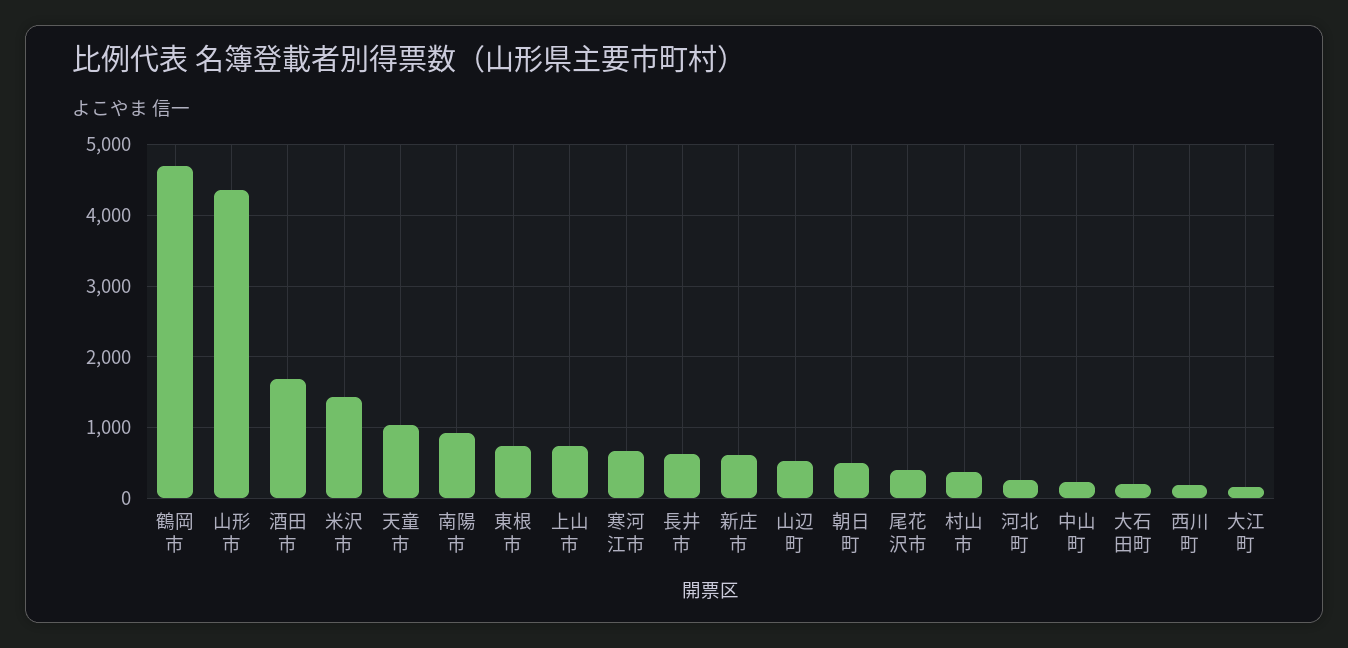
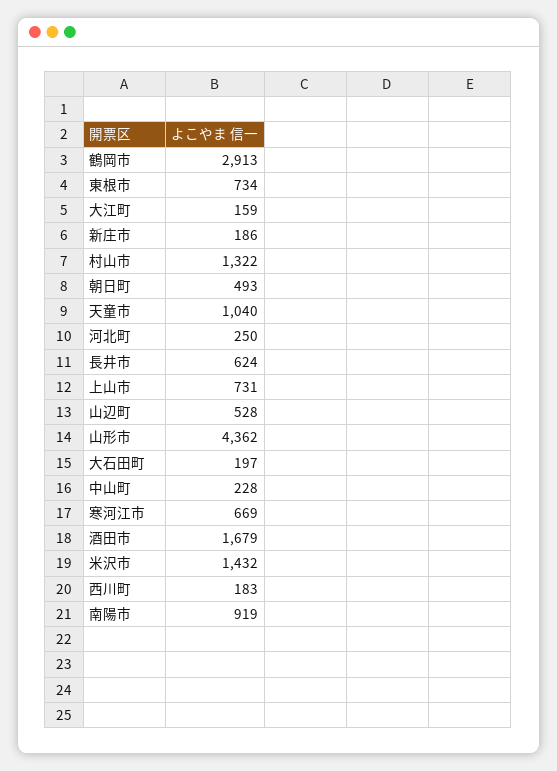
鶴岡市: 4700 -> 2913
新庄市: 600 -> 186
尾花沢市: 400 -> none
村山市: 400 -> 1322

